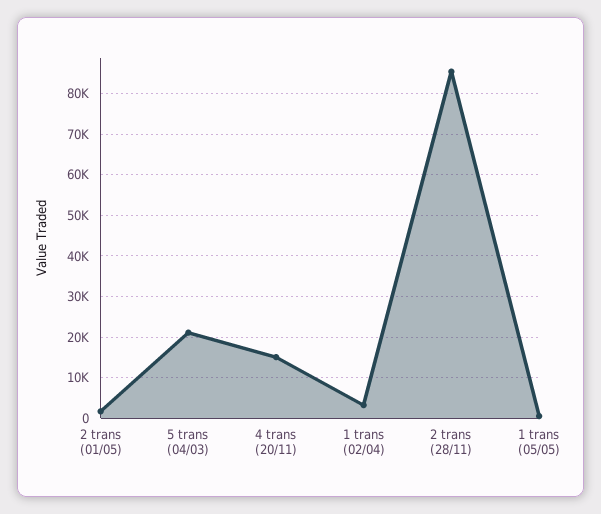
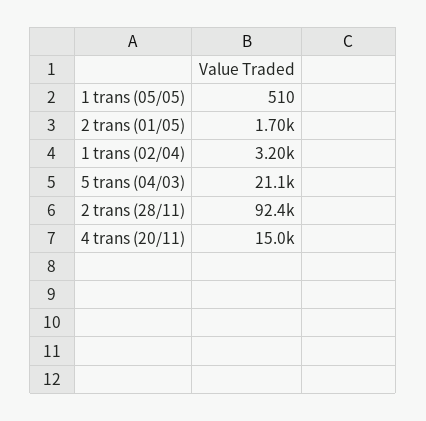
2 trans (28/11): 86000 -> 92400

